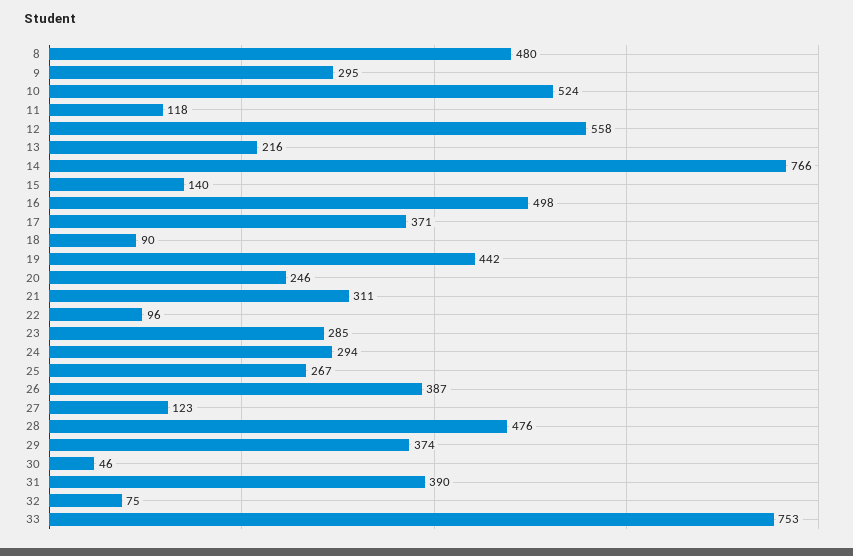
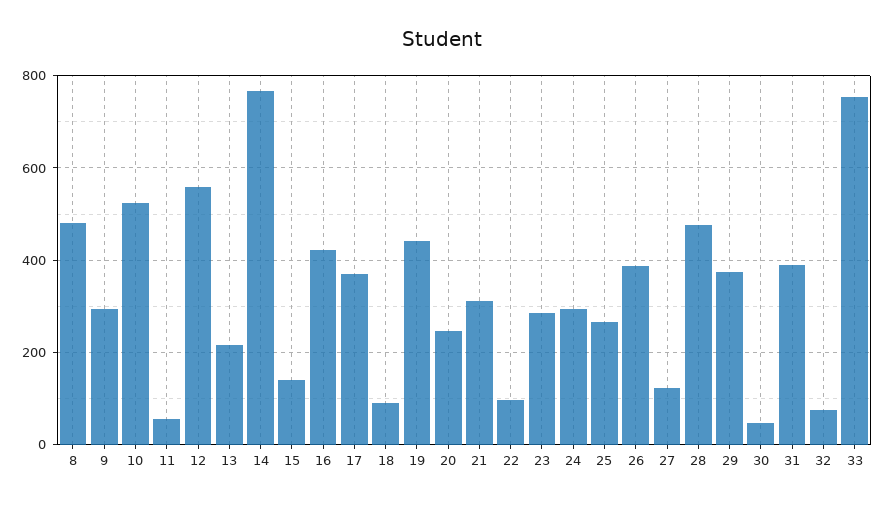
11: 118 -> 60
16: 498 -> 420

